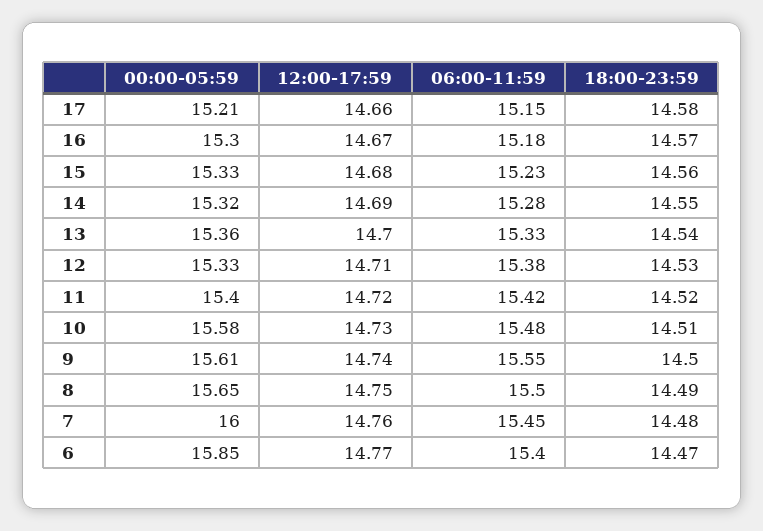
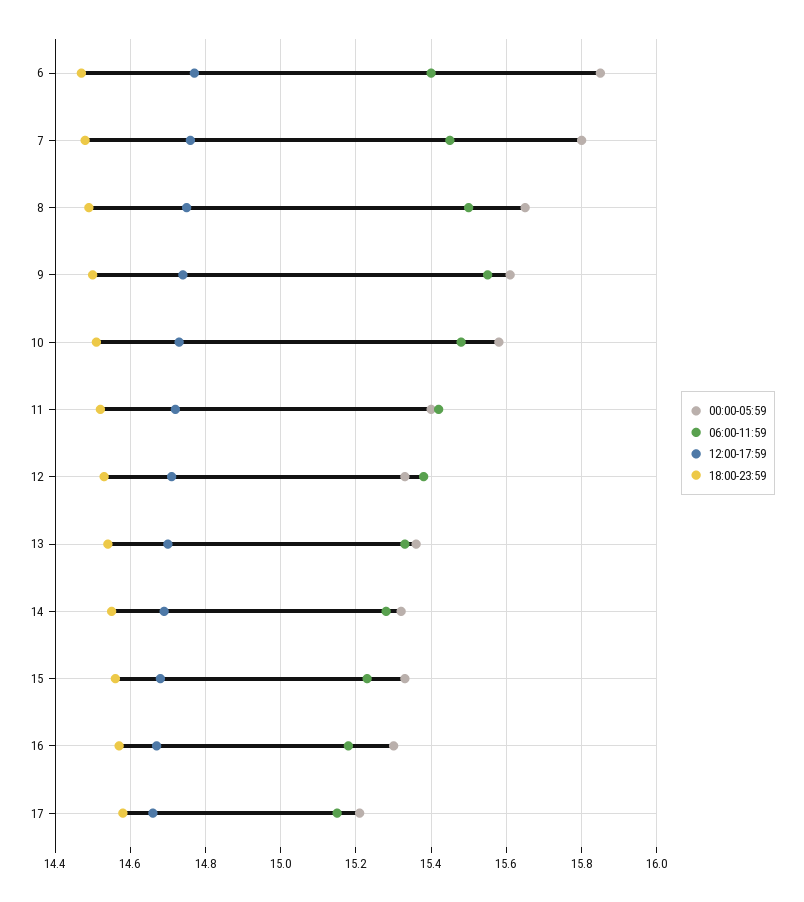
00:00-05:59, 7: 16 -> 15.8

